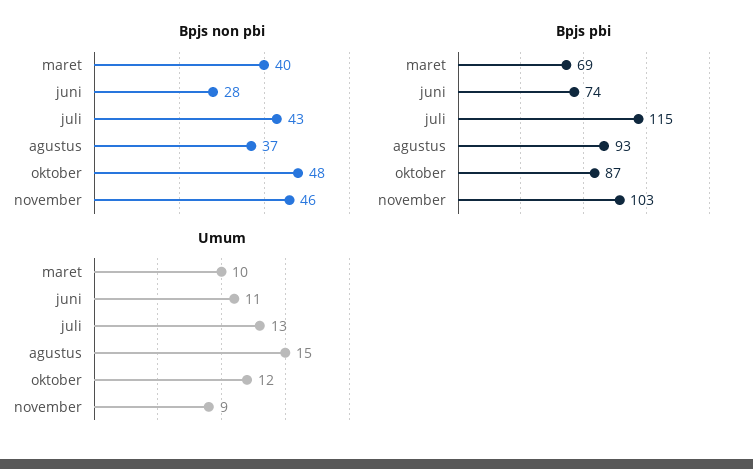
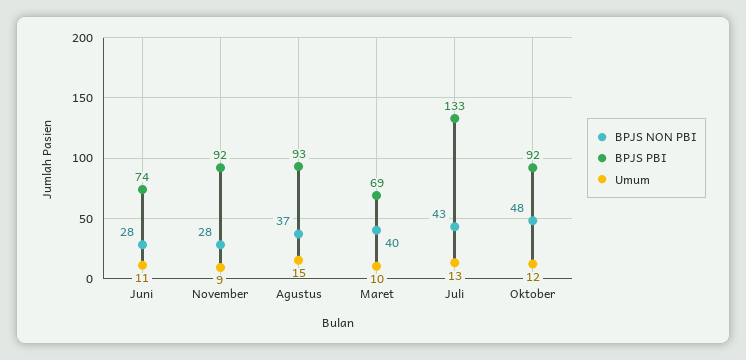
Bpjs non pbi, november: 46 -> 28
Bpjs pbi, juli: 115 -> 133
Bpjs pbi, oktober: 87 -> 92
Bpjs pbi, november: 103 -> 92

